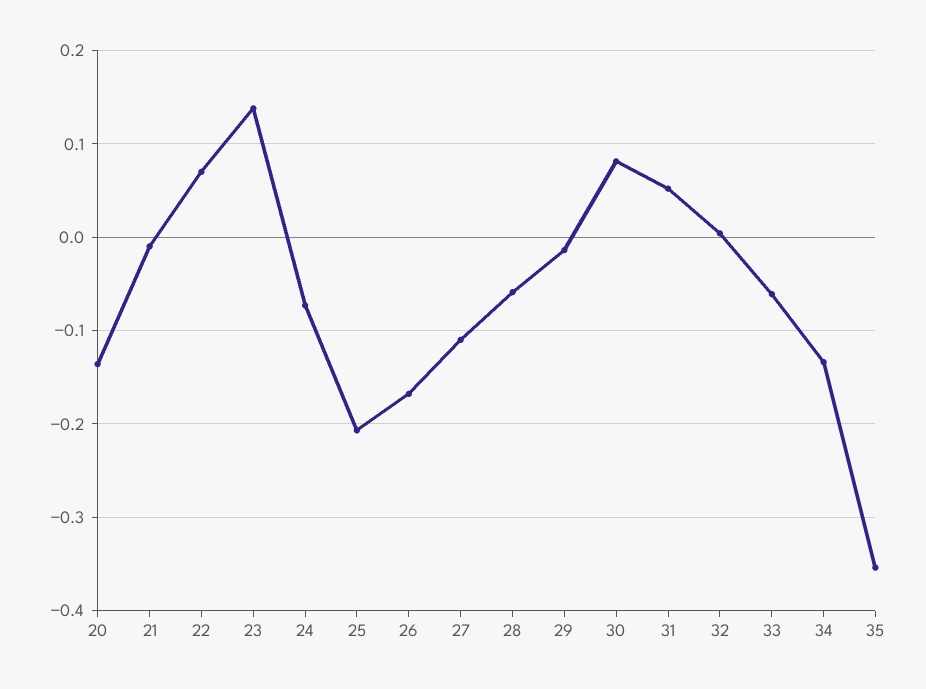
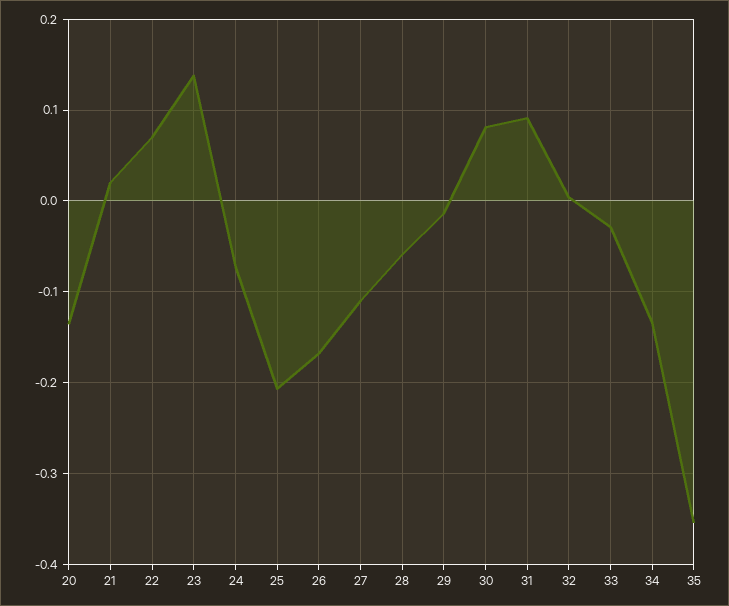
21: -0.01 -> 0.02
31: 0.05 -> 0.09
33: -0.06 -> -0.03

